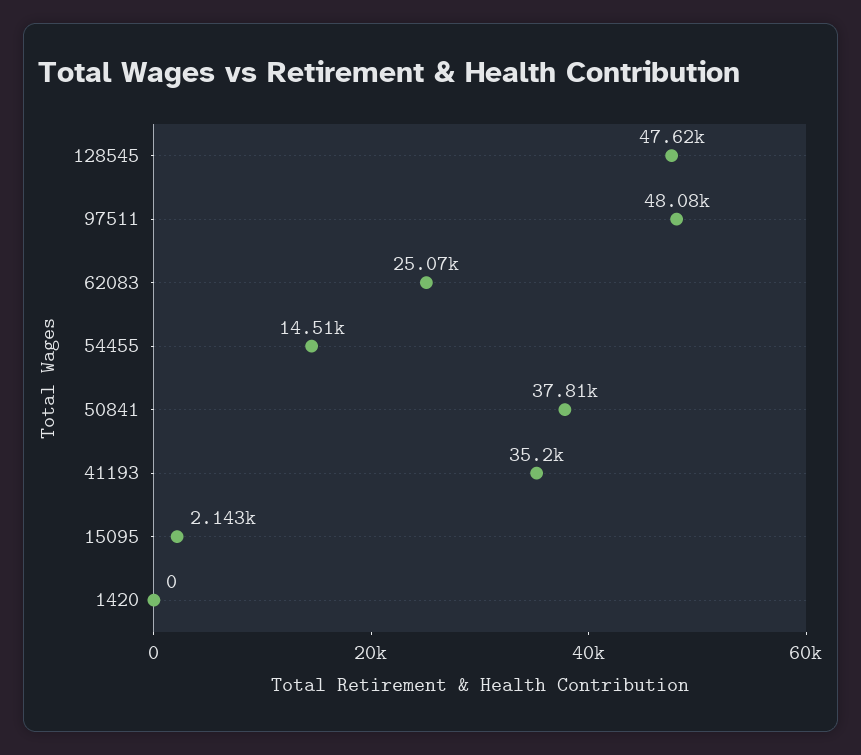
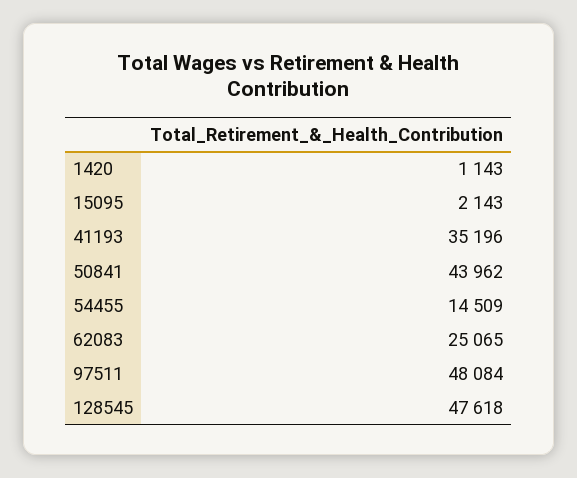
50841: 37810 -> 43962
1420: 0 -> 1143

